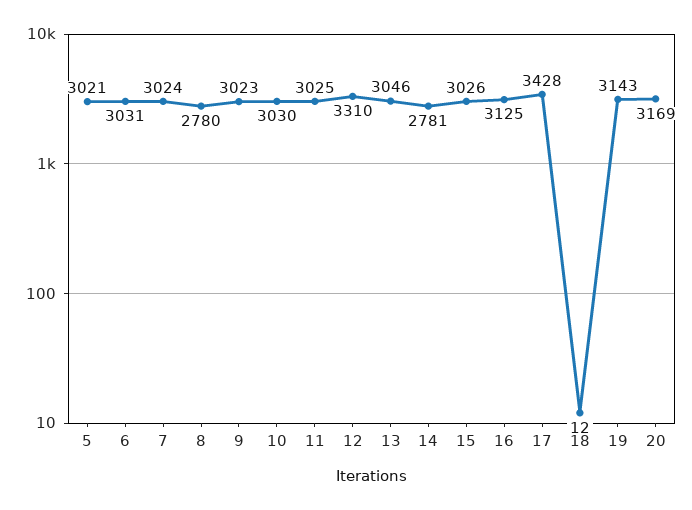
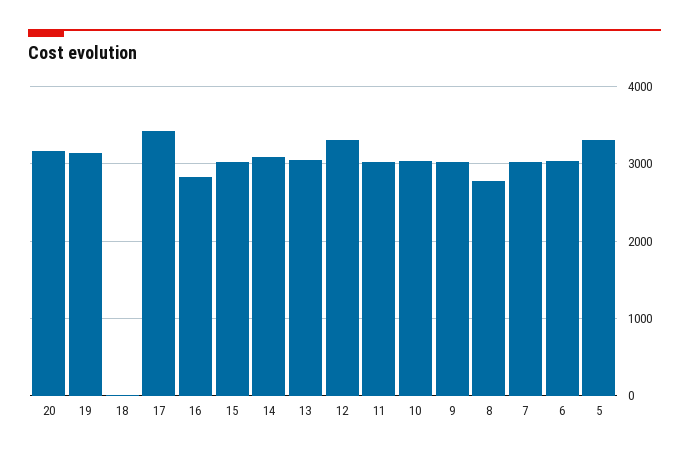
5: 3021 -> 3300
14: 2781 -> 3100
16: 3125 -> 2800

